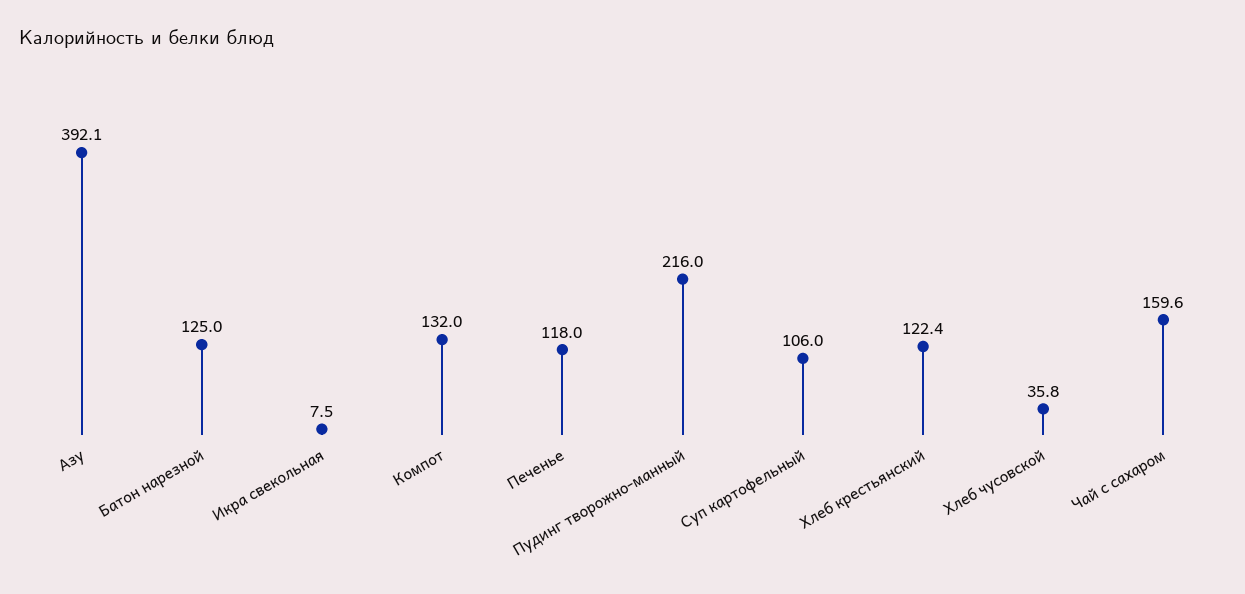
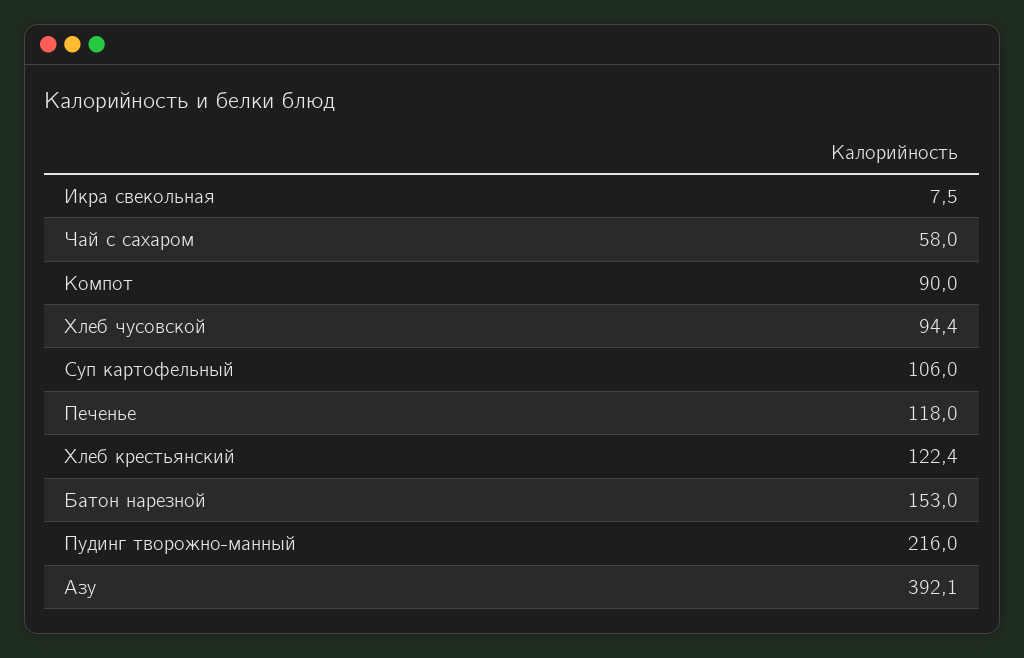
Батон нарезной: 125 -> 153
Компот: 132 -> 90
Хлеб чусовской: 35.8 -> 94.4
Чай с сахаром: 159.6 -> 58

